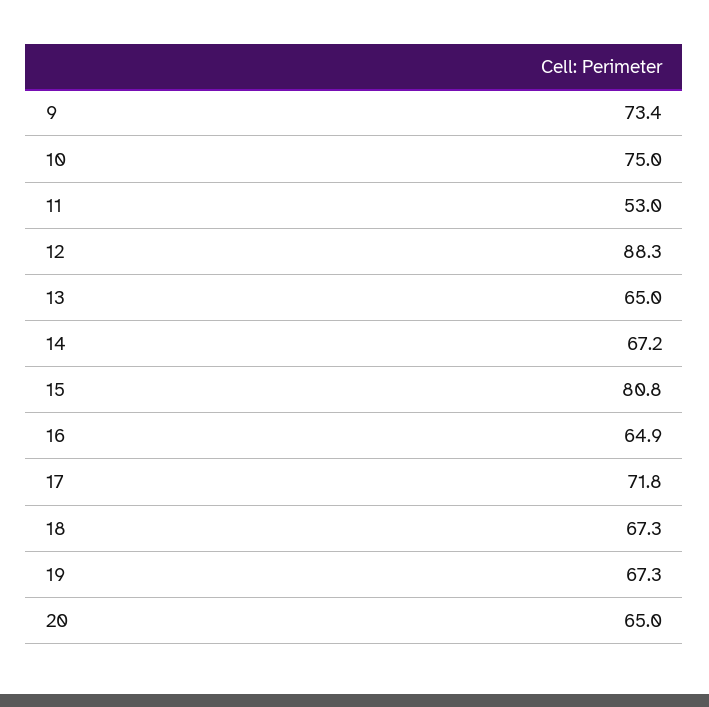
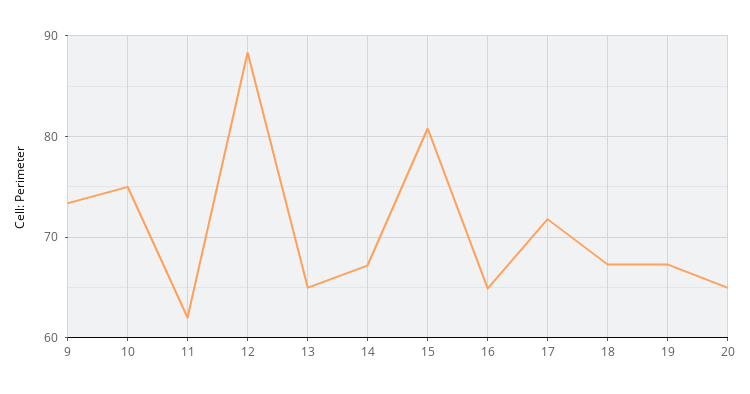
11: 53 -> 62

